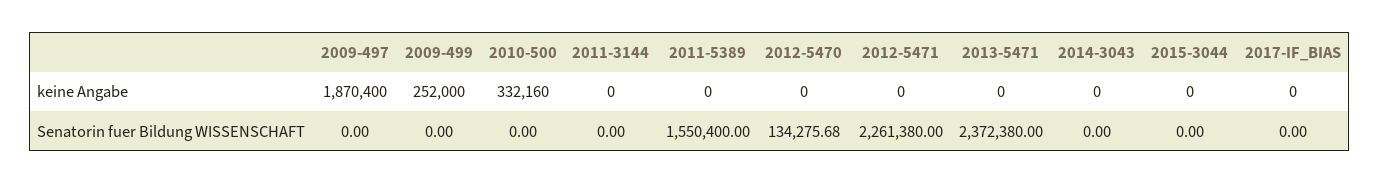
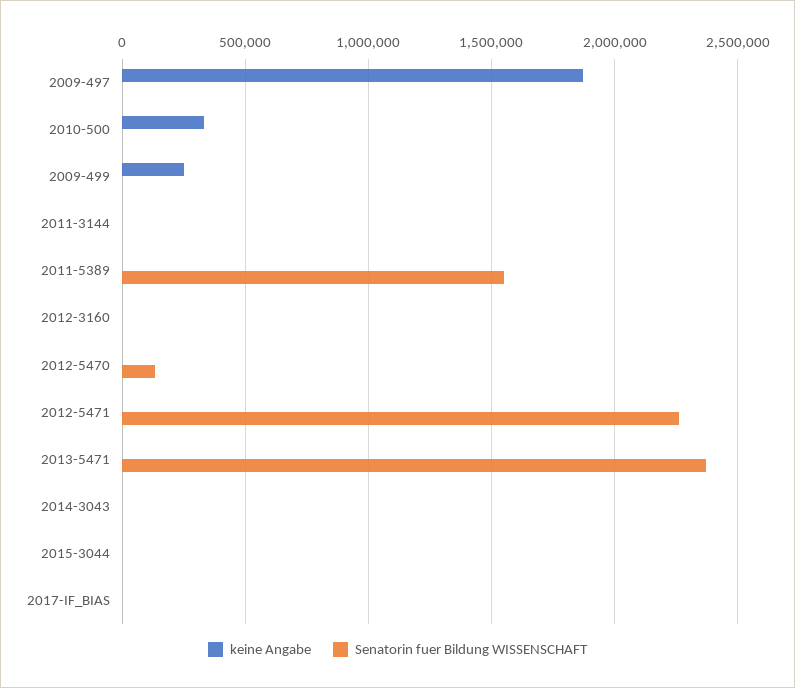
keine Angabe, 2012-3160: none -> 0
Senatorin fuer Bildung WISSENSCHAFT, 2012-3160: none -> 0

